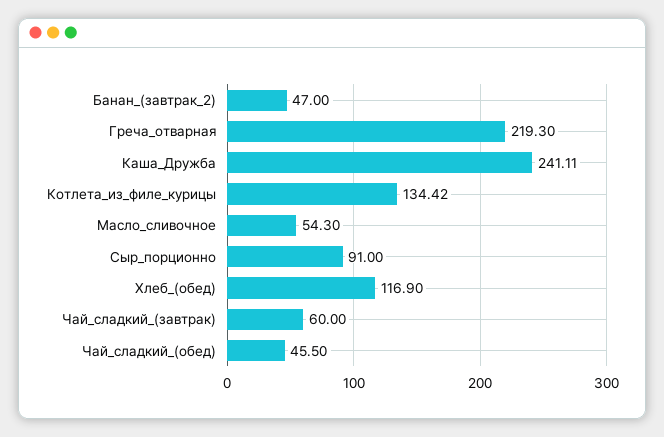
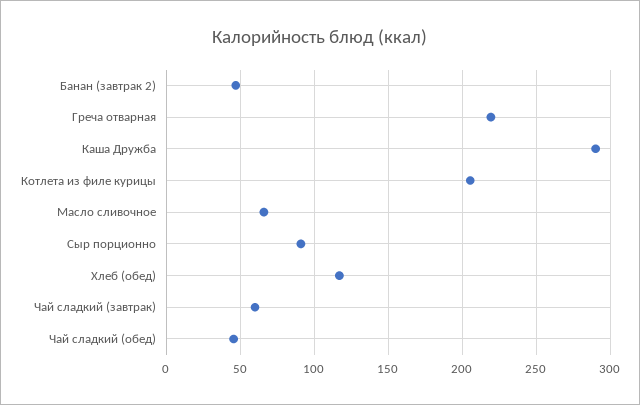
Каша_Дружба: 241.11 -> 290
Котлета_из_филе_курицы: 134.42 -> 205
Масло_сливочное: 54.3 -> 65

